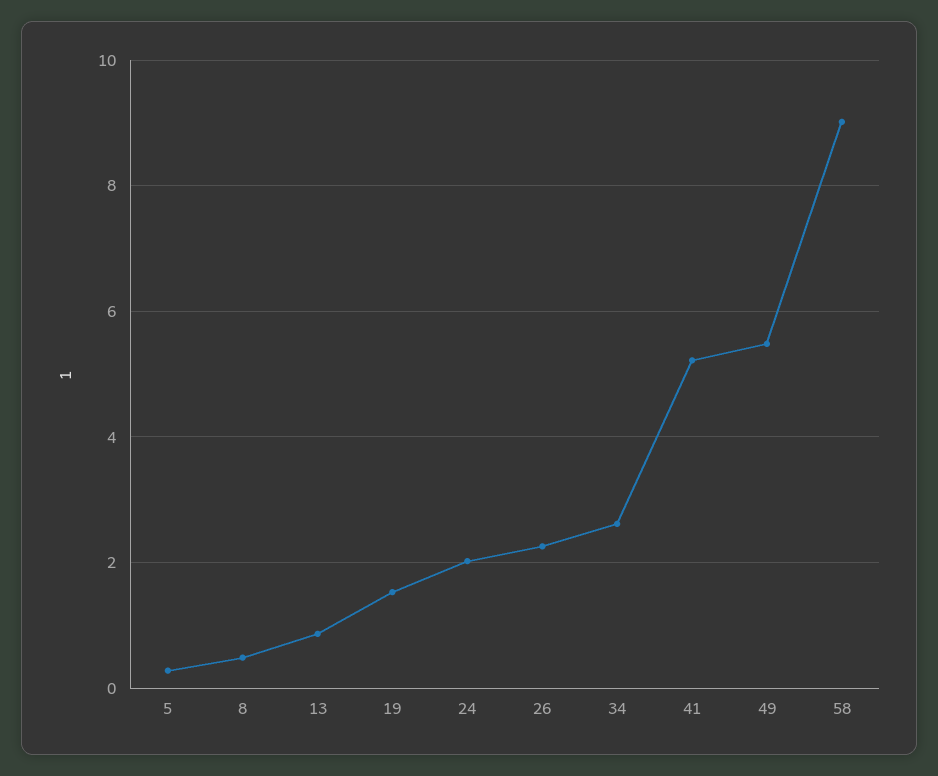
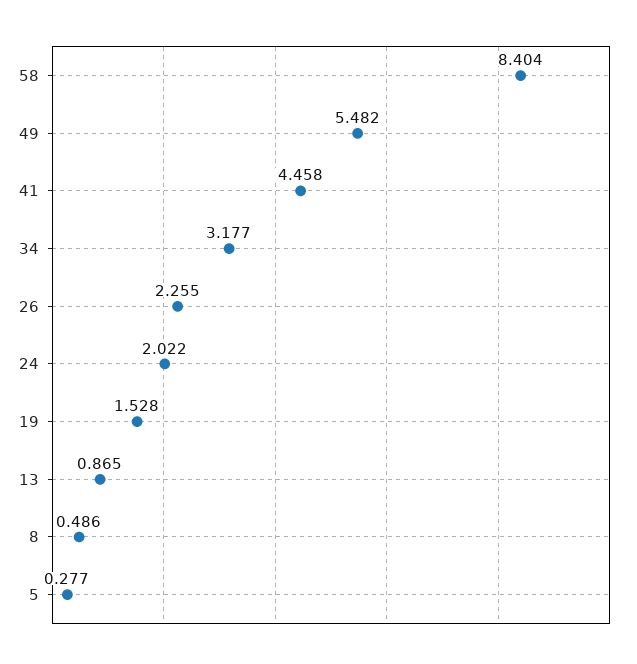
34: 2.6 -> 3.177
41: 5.2 -> 4.458
58: 9 -> 8.404

